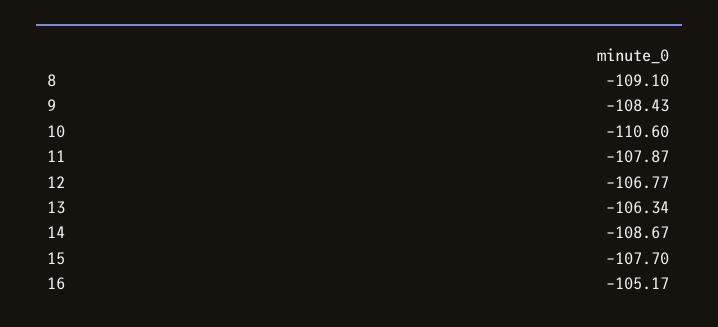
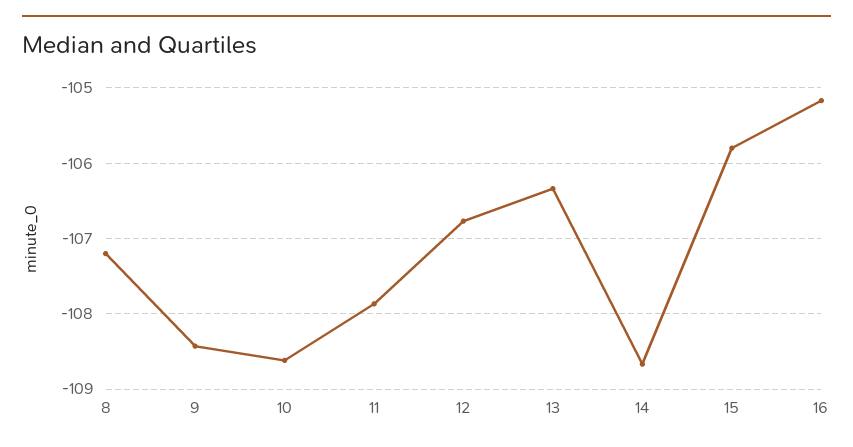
8: -109.1 -> -107.2
10: -110.6 -> -108.6
15: -107.7 -> -105.8

